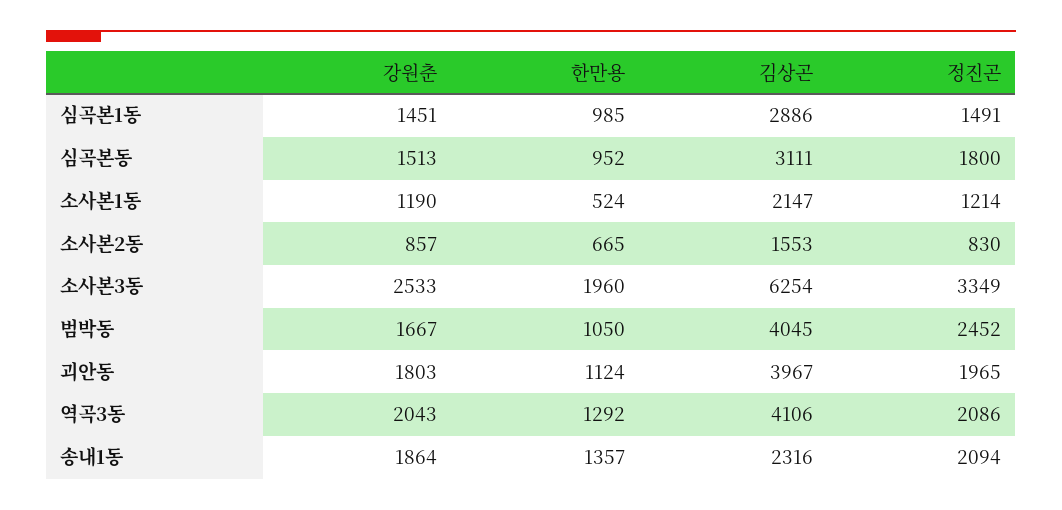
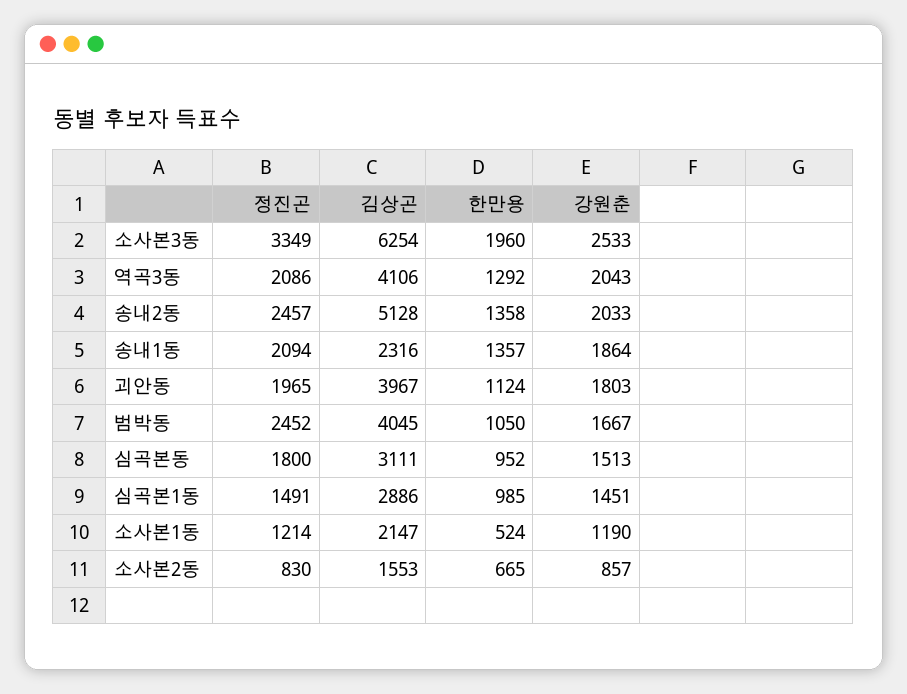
정진곤, 송내2동: none -> 2457
김상곤, 송내2동: none -> 5128
한만용, 송내2동: none -> 1358
강원춘, 송내2동: none -> 2033

